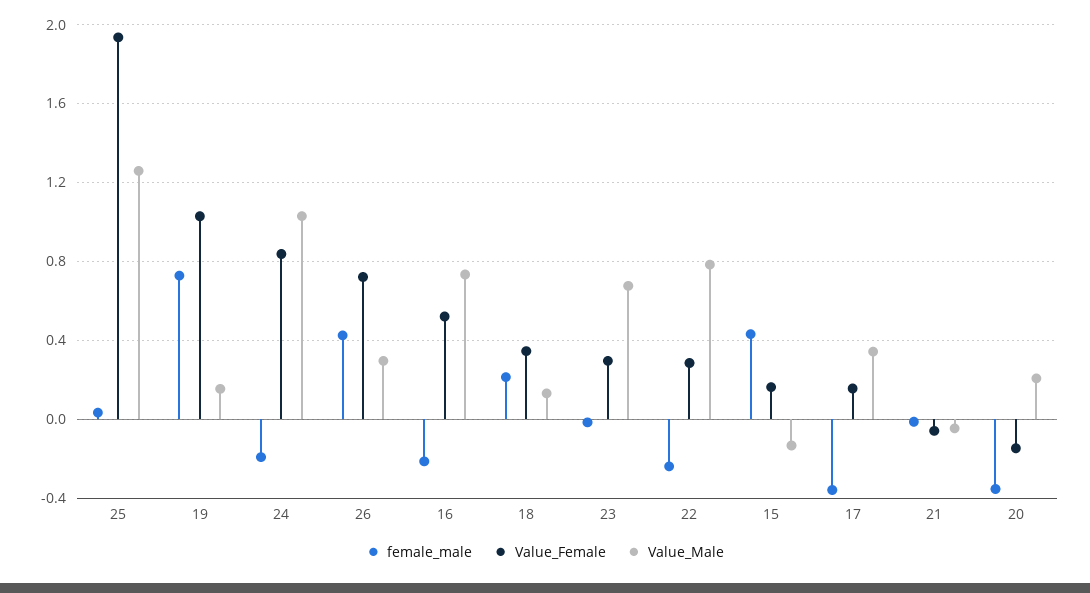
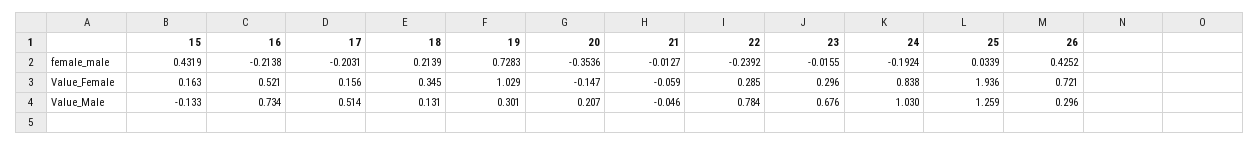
Value_Male, 19: 0.15 -> 0.301
female_male, 17: -0.35 -> -0.2031
Value_Male, 17: 0.35 -> 0.514

